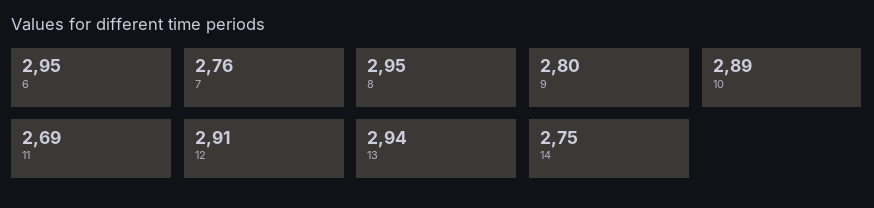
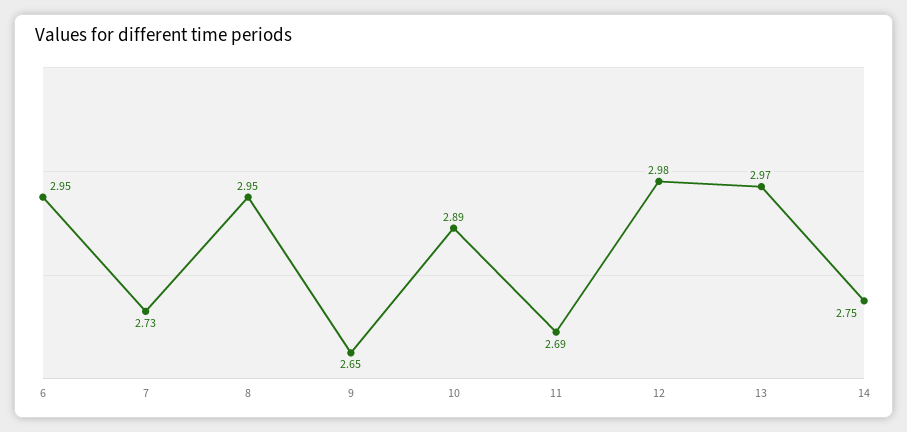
7: 2.76 -> 2.73
9: 2.8 -> 2.65
12: 2.91 -> 2.98
13: 2.94 -> 2.97

